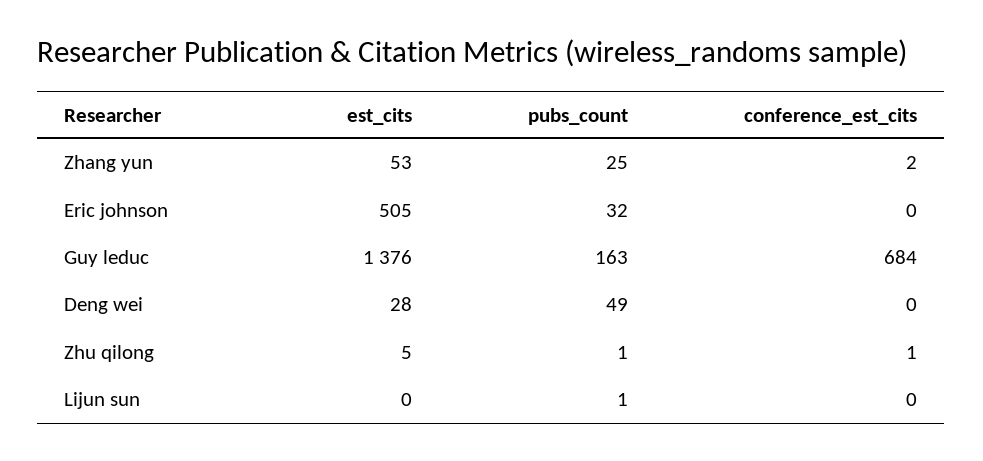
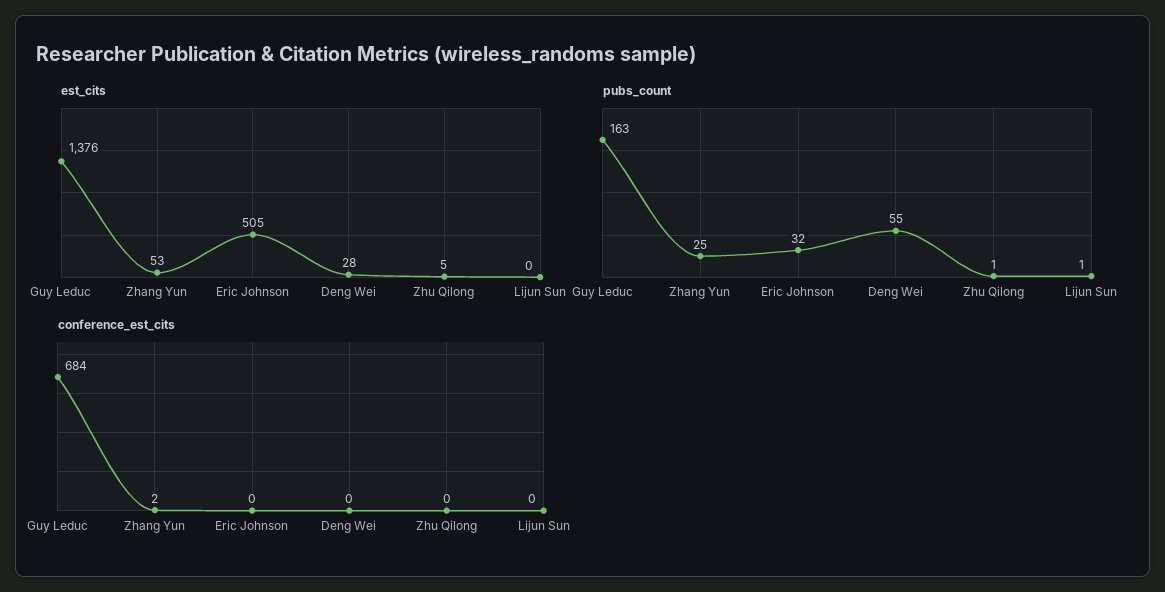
pubs_count, Deng wei: 49 -> 55
conference_est_cits, Zhu qilong: 1 -> 0

